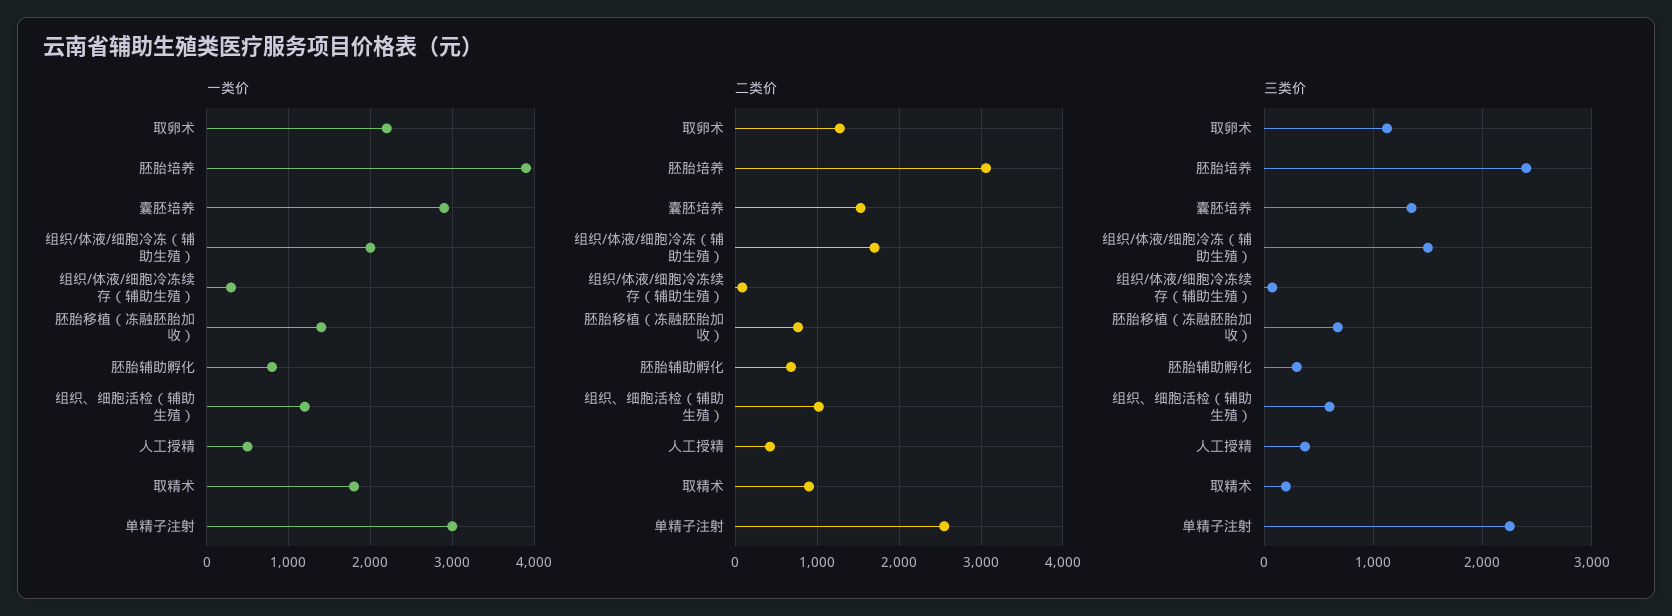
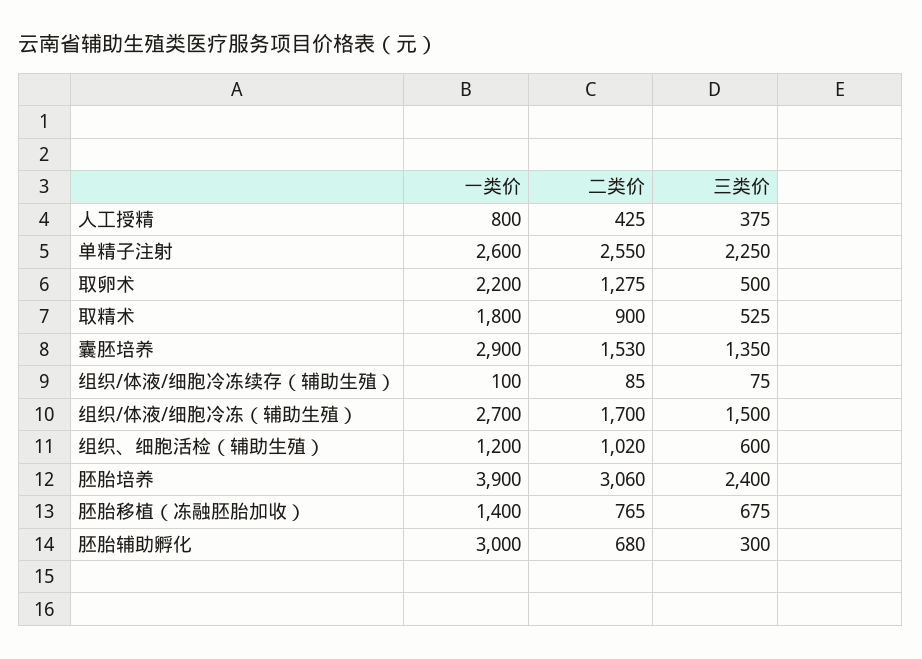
一类价, 组织/体液/细胞冷冻（辅助生殖）: 2000 -> 2700
一类价, 组织/体液/细胞冷冻续存（辅助生殖）: 300 -> 100
一类价, 胚胎辅助孵化: 800 -> 3000
一类价, 人工授精: 500 -> 800
一类价, 单精子注射: 3000 -> 2600
三类价, 取卵术: 1100 -> 500
三类价, 取精术: 200 -> 525

